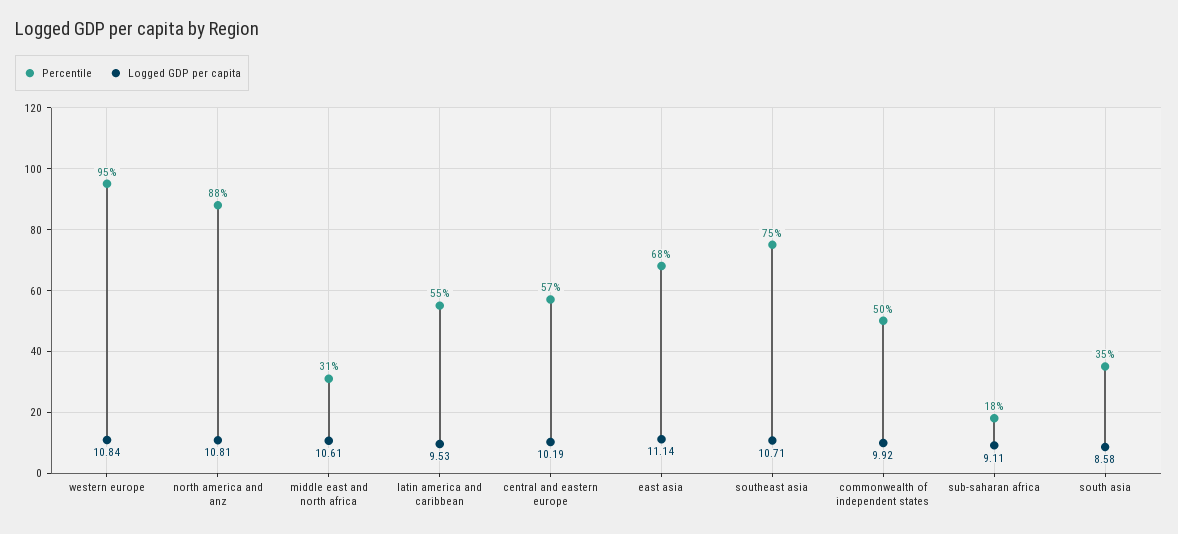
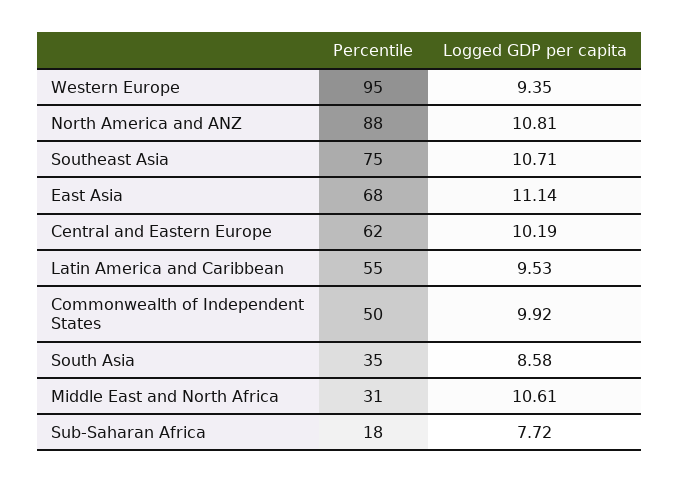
Logged GDP per capita, western europe: 10.84 -> 9.35
Percentile, central and eastern europe: 57 -> 62
Logged GDP per capita, sub-saharan africa: 9.11 -> 7.72

